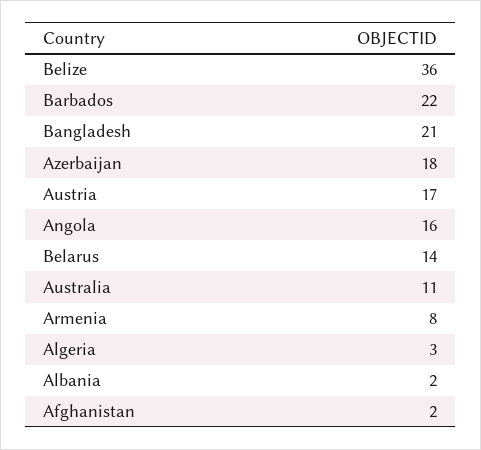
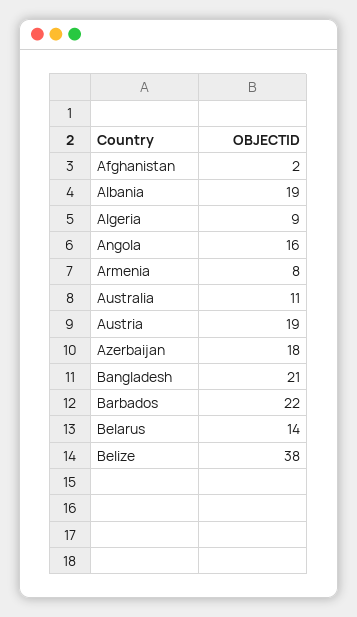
Belize: 36 -> 38
Austria: 17 -> 19
Algeria: 3 -> 9
Albania: 2 -> 19

